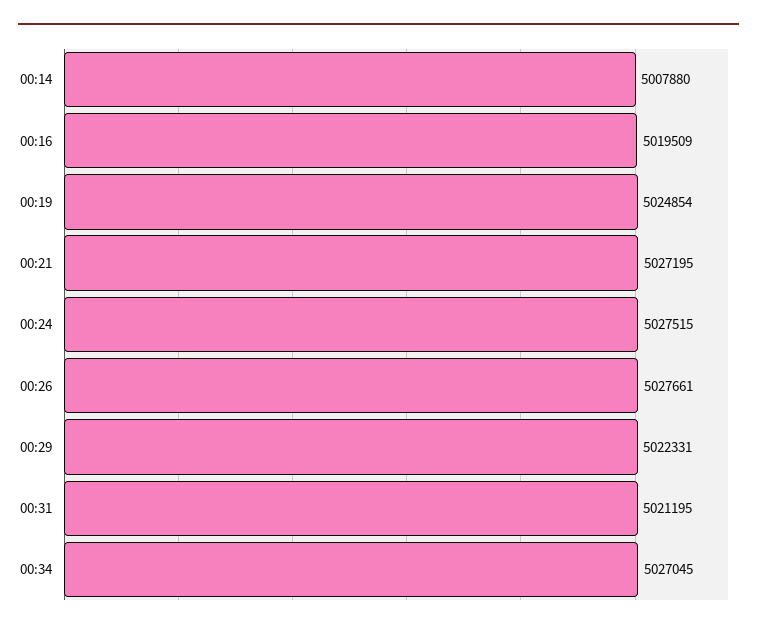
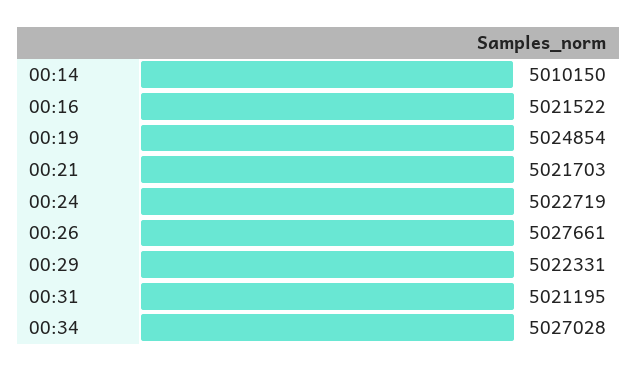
00:14: 5007880 -> 5010150
00:16: 5019509 -> 5021522
00:21: 5027195 -> 5021703
00:24: 5027515 -> 5022719
00:34: 5027045 -> 5027028

